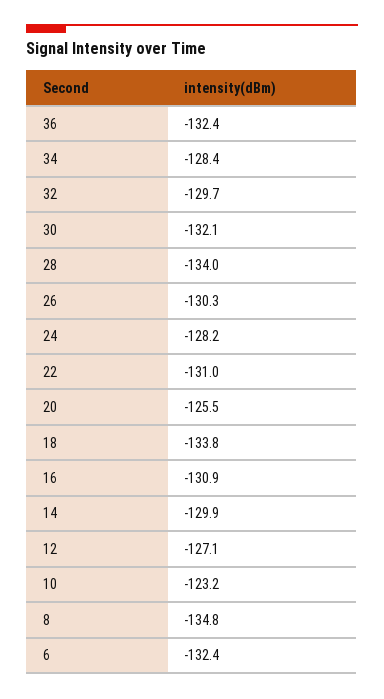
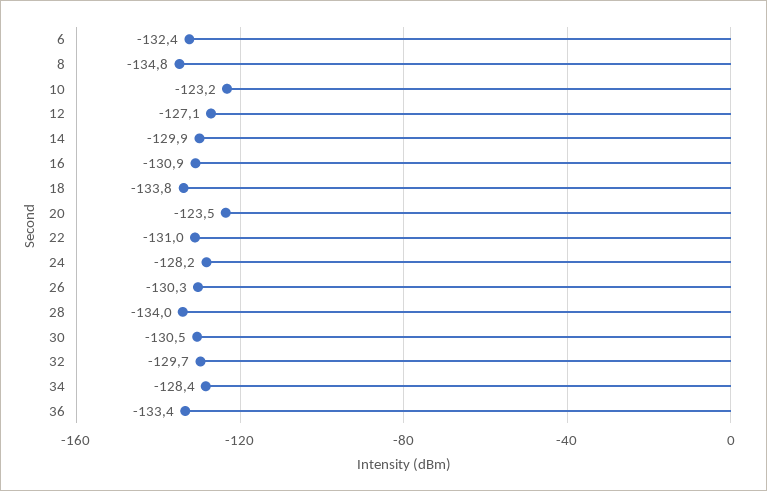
36: -132.4 -> -133.4
30: -132.1 -> -130.5
20: -125.5 -> -123.5

